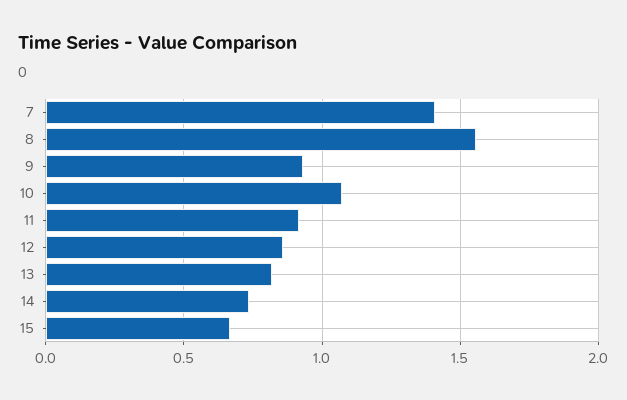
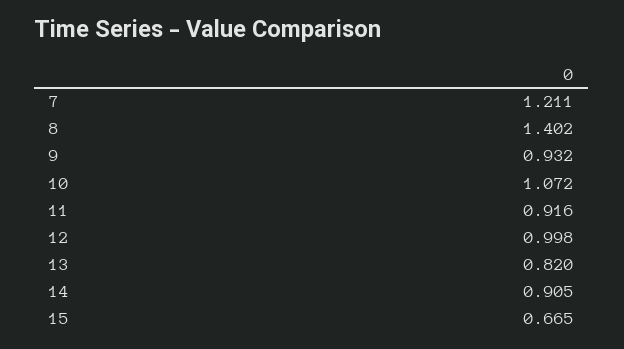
7: 1.4 -> 1.211
8: 1.55 -> 1.402
12: 0.85 -> 0.998
14: 0.75 -> 0.905

